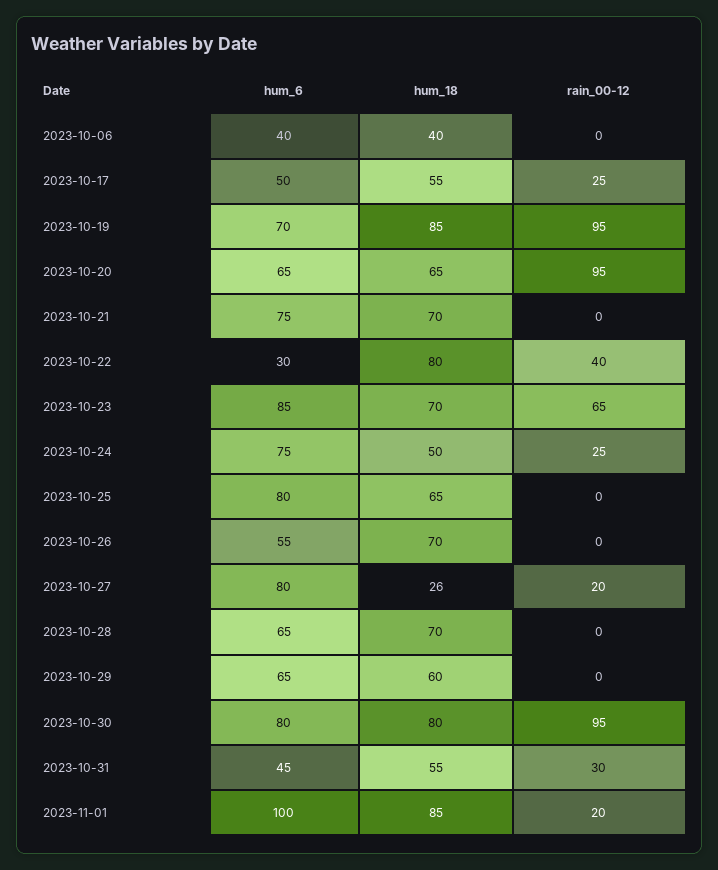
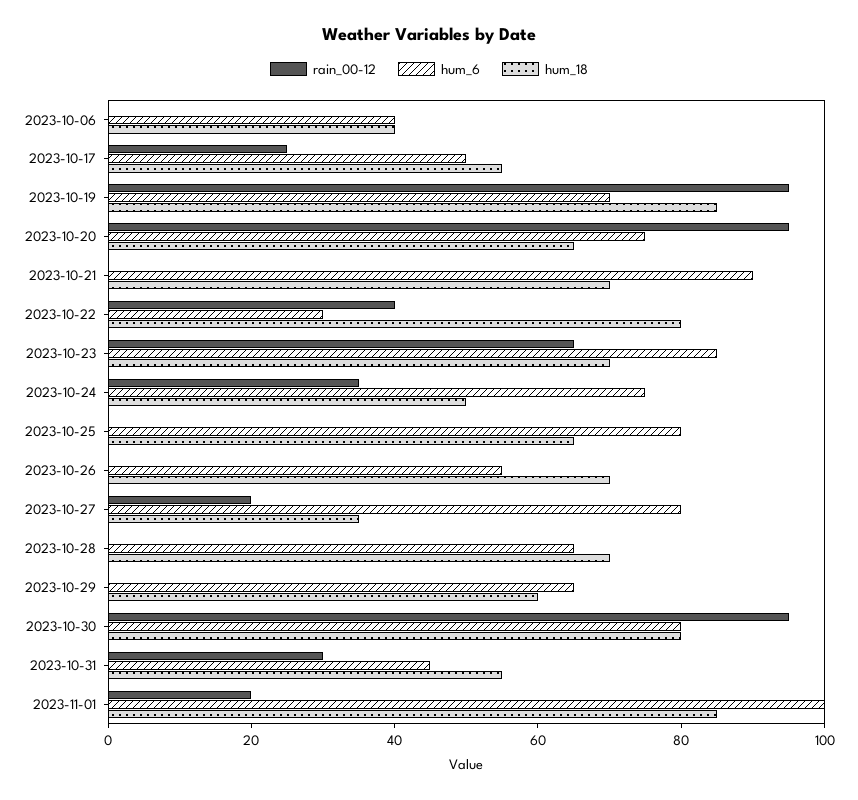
hum_6, 2023-10-20: 65 -> 75
hum_6, 2023-10-21: 75 -> 90
rain_00-12, 2023-10-24: 25 -> 35
hum_18, 2023-10-27: 26 -> 35

